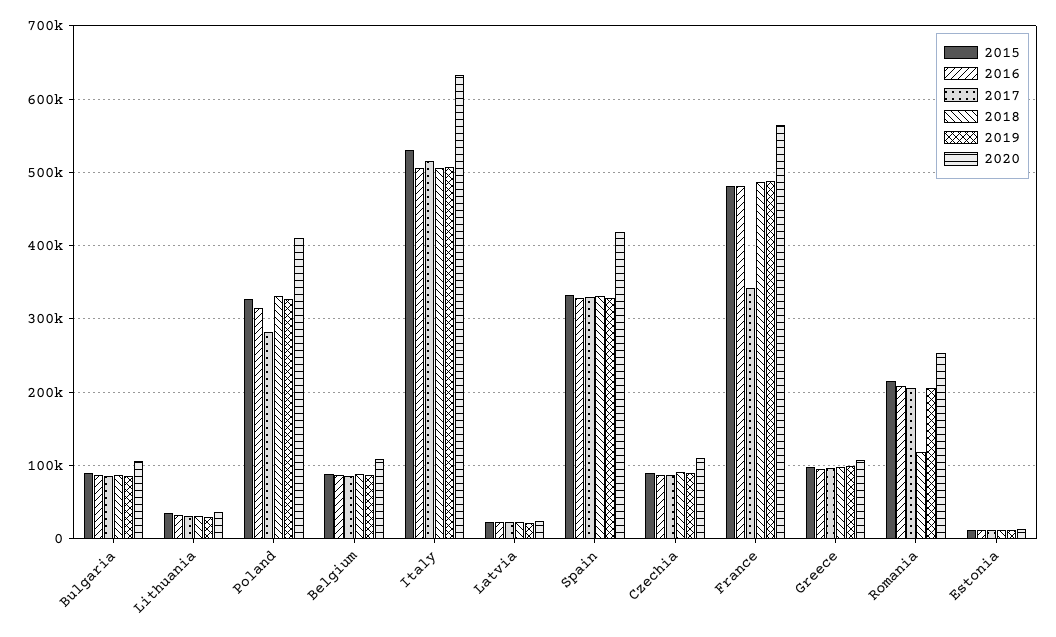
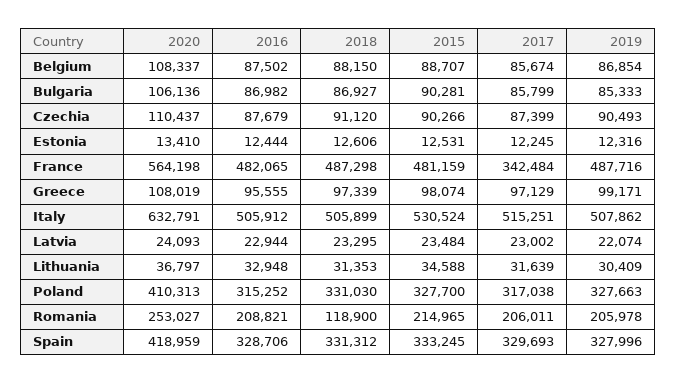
2017, Poland: 280000 -> 317038

